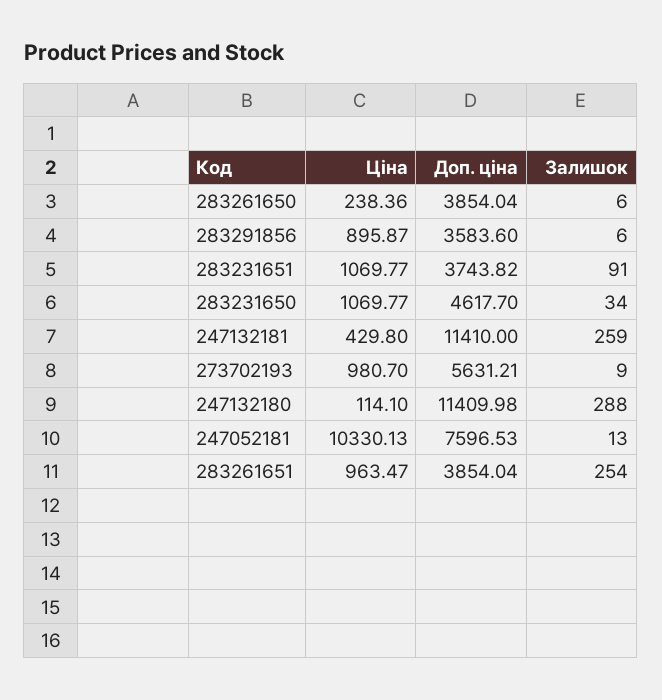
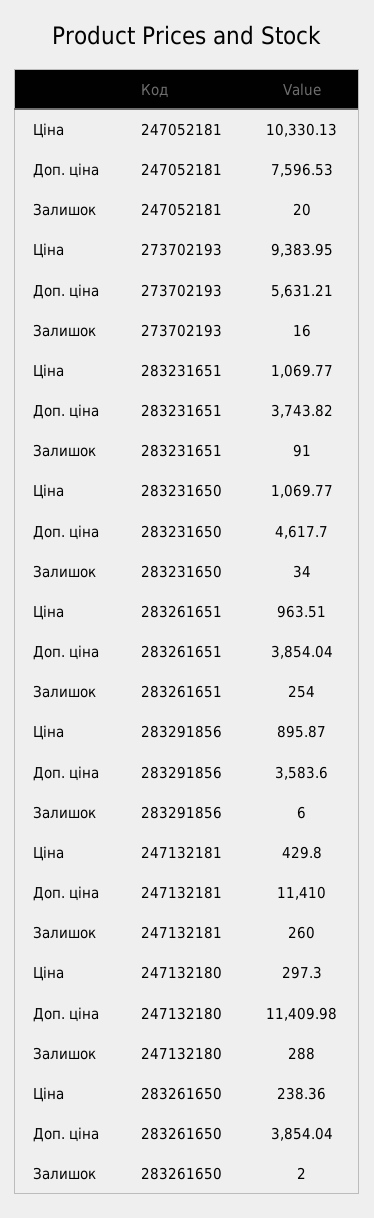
Залишок, 283261650: 6 -> 2
Залишок, 247132181: 259 -> 260
Ціна, 273702193: 980.7 -> 9383.95
Залишок, 273702193: 9 -> 16
Ціна, 247132180: 114.1 -> 297.3
Залишок, 247052181: 13 -> 20
Ціна, 283261651: 963.47 -> 963.51

